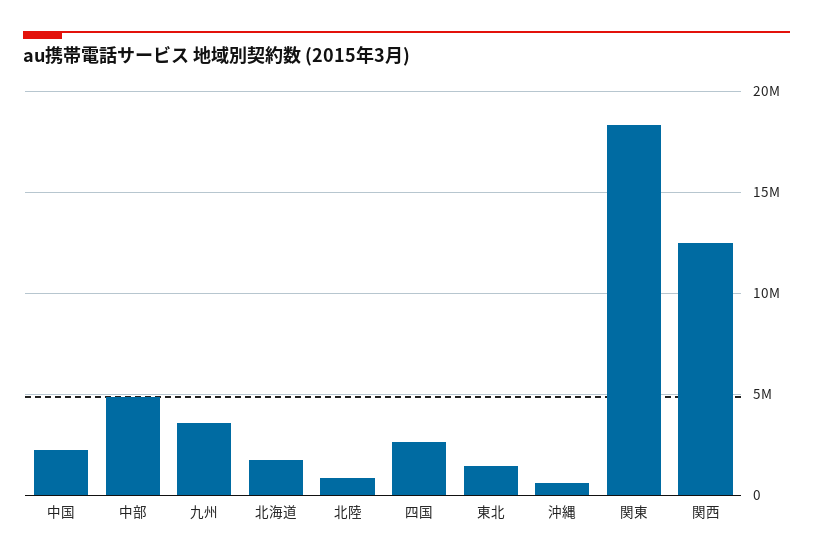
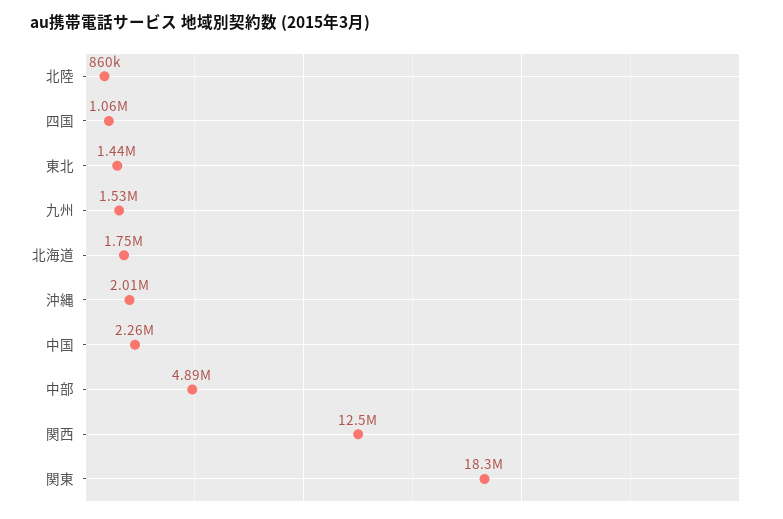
九州: 3500000 -> 1530000
四国: 2500000 -> 1060000
沖縄: 500000 -> 2010000

